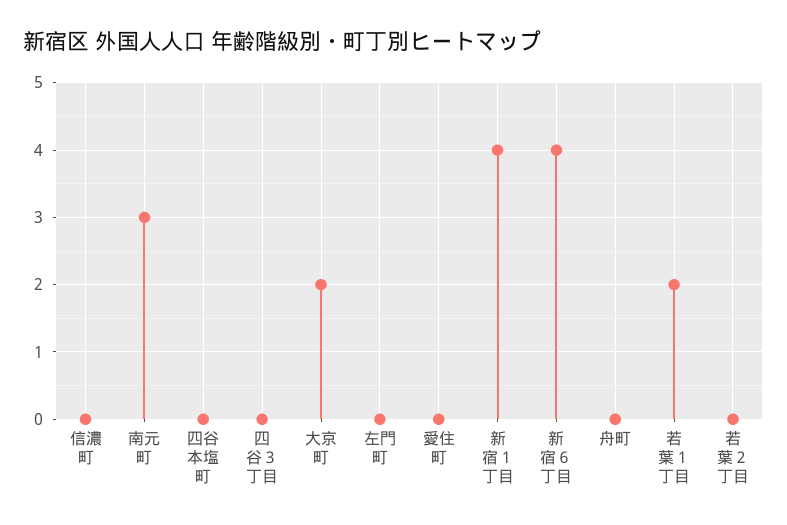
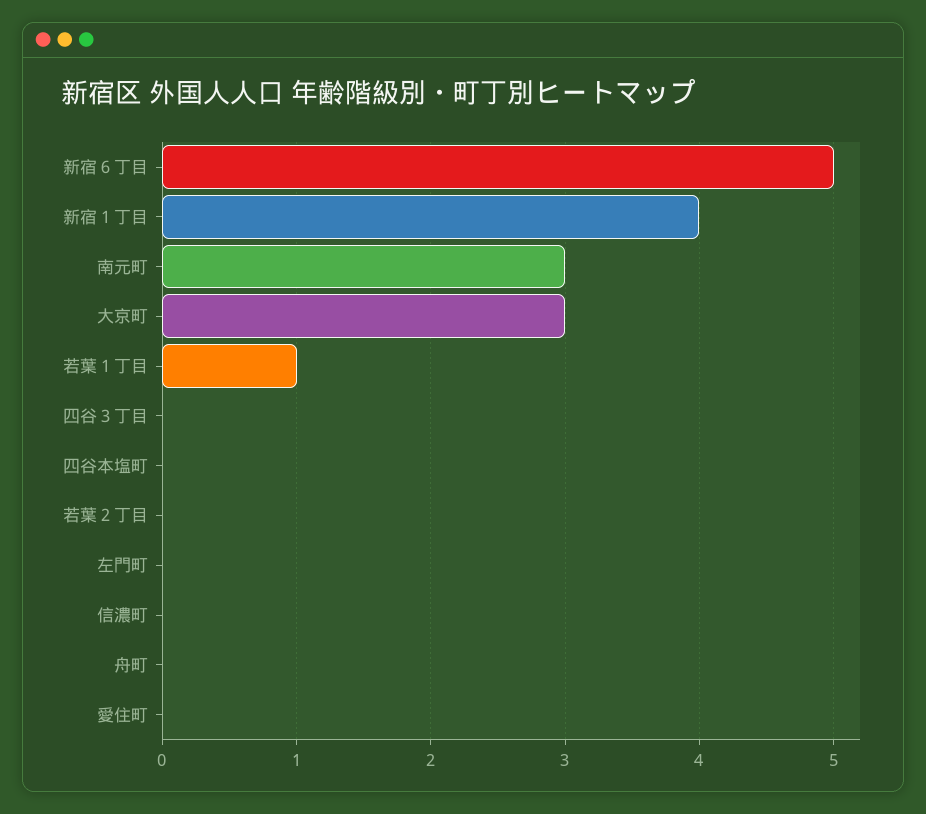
大京町: 2 -> 3
新宿６丁目: 4 -> 5
若葉１丁目: 2 -> 1

